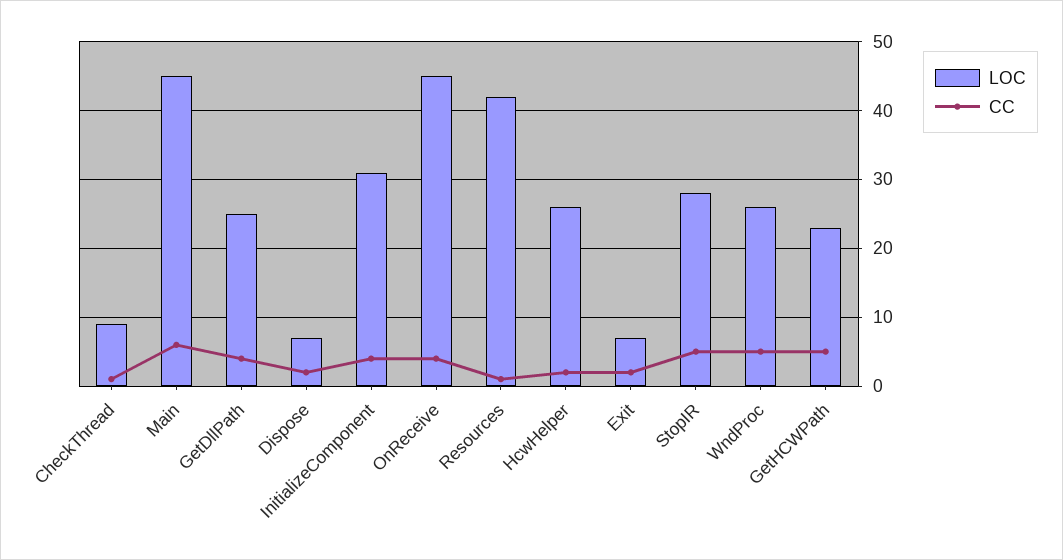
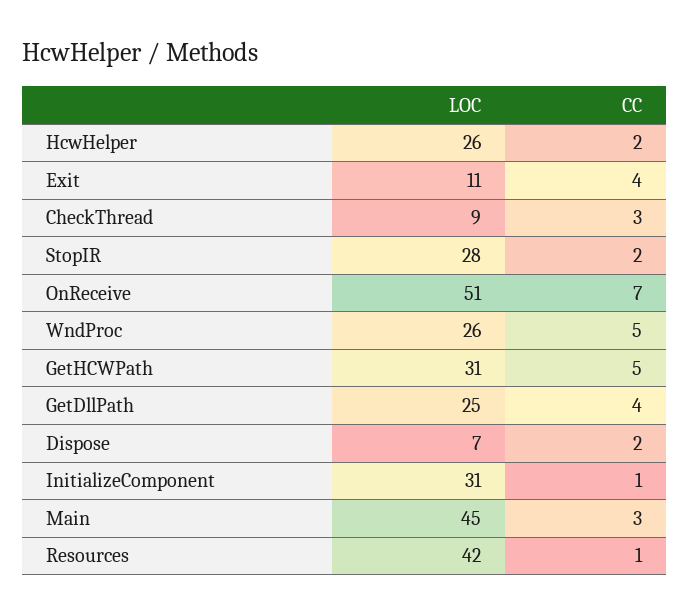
CC, CheckThread: 1 -> 3
CC, Main: 6 -> 3
CC, InitializeComponent: 4 -> 1
LOC, OnReceive: 45 -> 51
CC, OnReceive: 4 -> 7
LOC, Exit: 7 -> 11
CC, Exit: 2 -> 4
CC, StopIR: 5 -> 2
LOC, GetHCWPath: 23 -> 31

